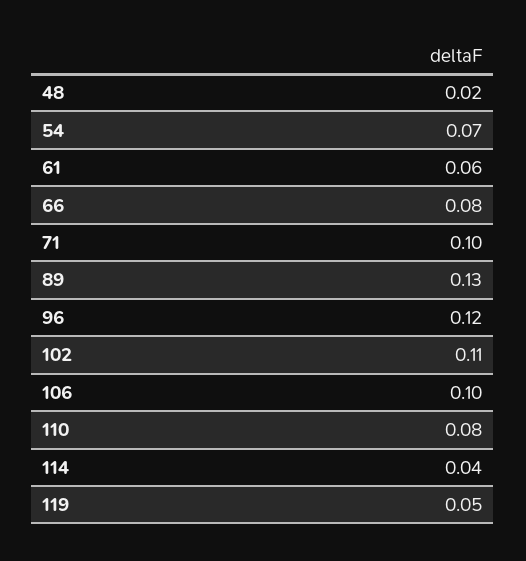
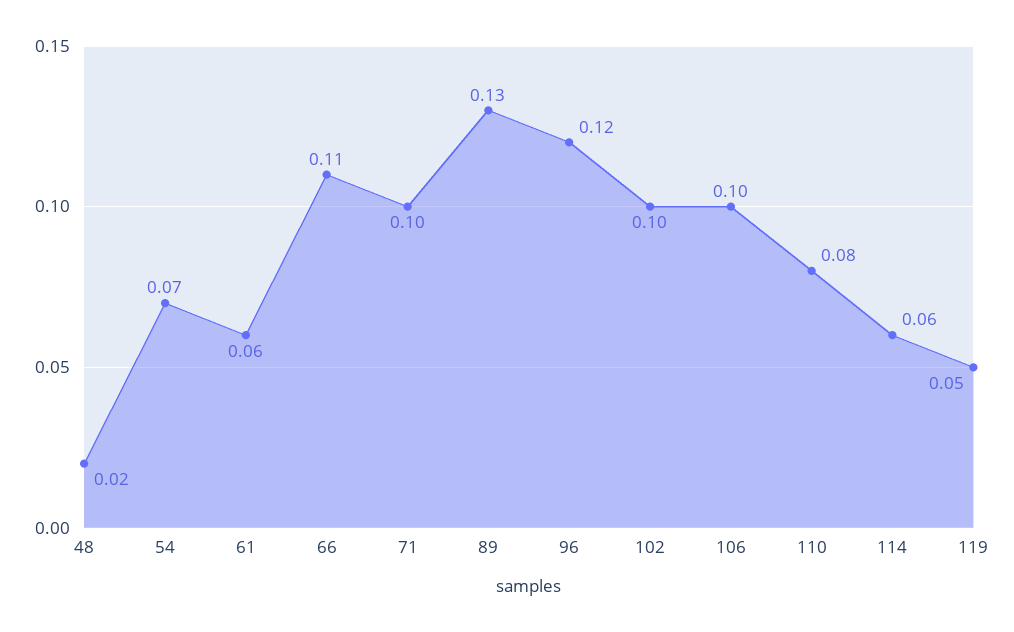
66: 0.08 -> 0.11
102: 0.11 -> 0.1
114: 0.04 -> 0.06

